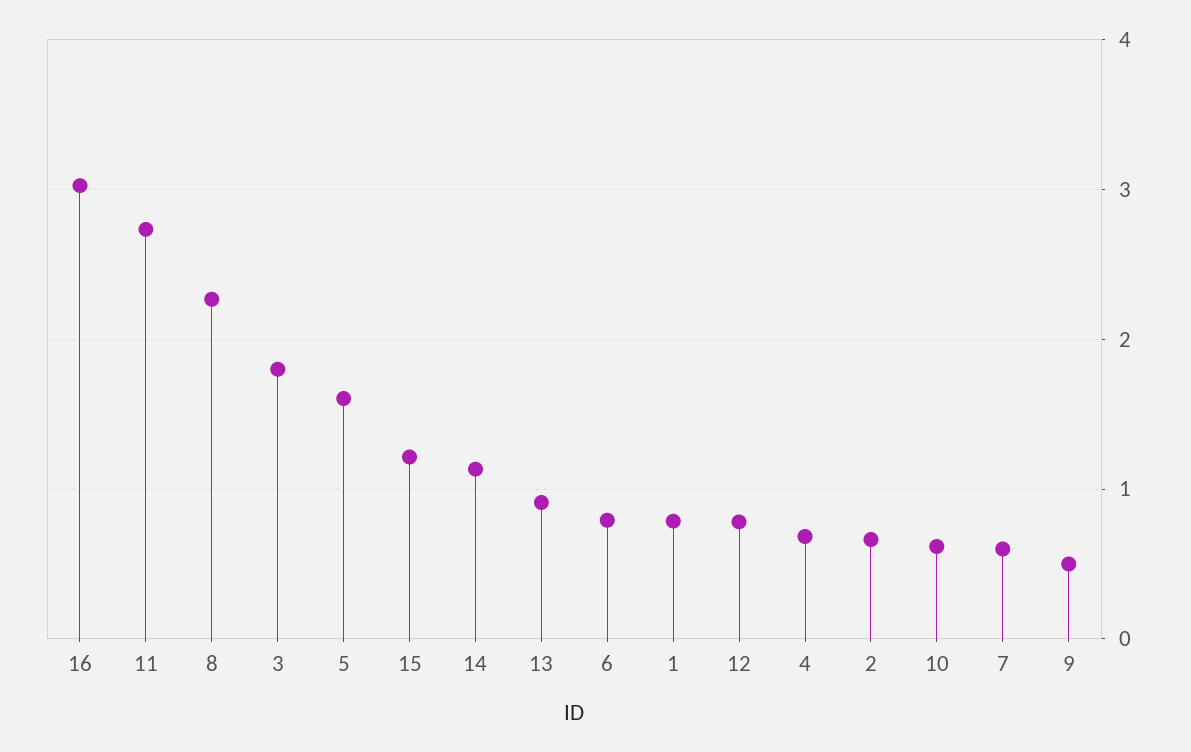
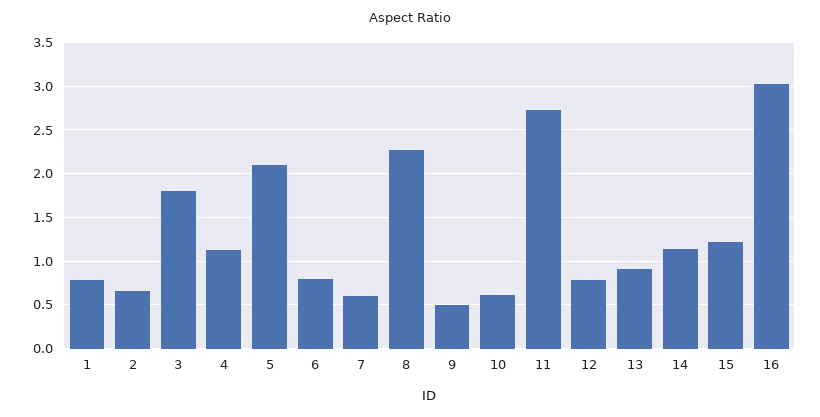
5: 1.6 -> 2.1
4: 0.7 -> 1.1

